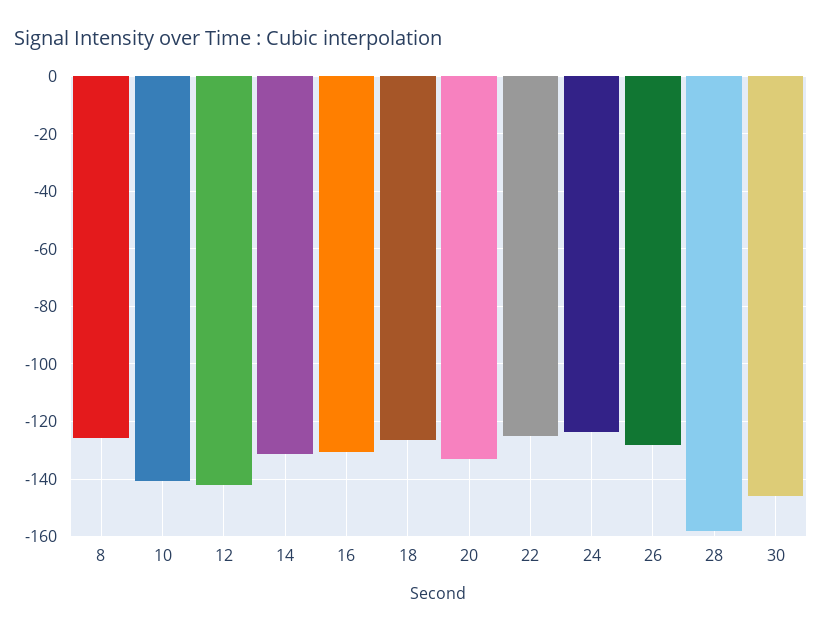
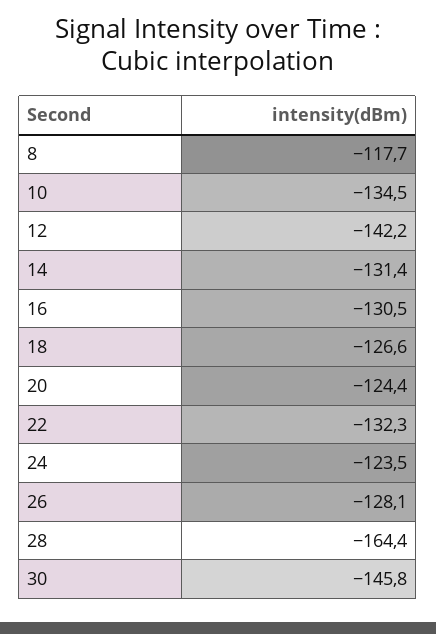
8: -125 -> -117.7
10: -140 -> -134.5
20: -132.5 -> -124.4
22: -125 -> -132.3
28: -157.5 -> -164.4

